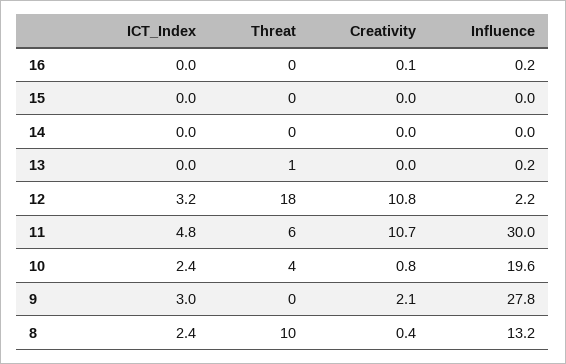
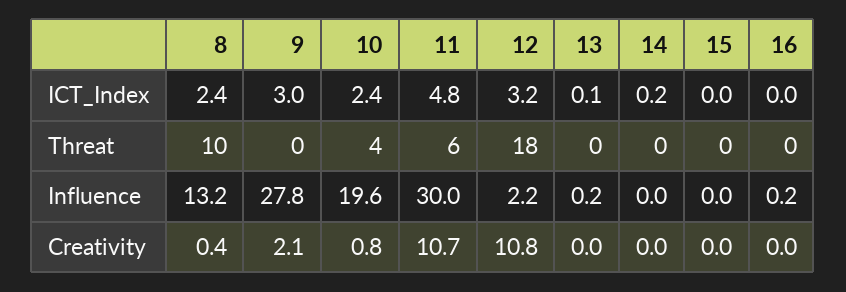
Creativity, 16: 0.1 -> 0
ICT_Index, 14: 0 -> 0.2
ICT_Index, 13: 0 -> 0.1
Threat, 13: 1 -> 0

